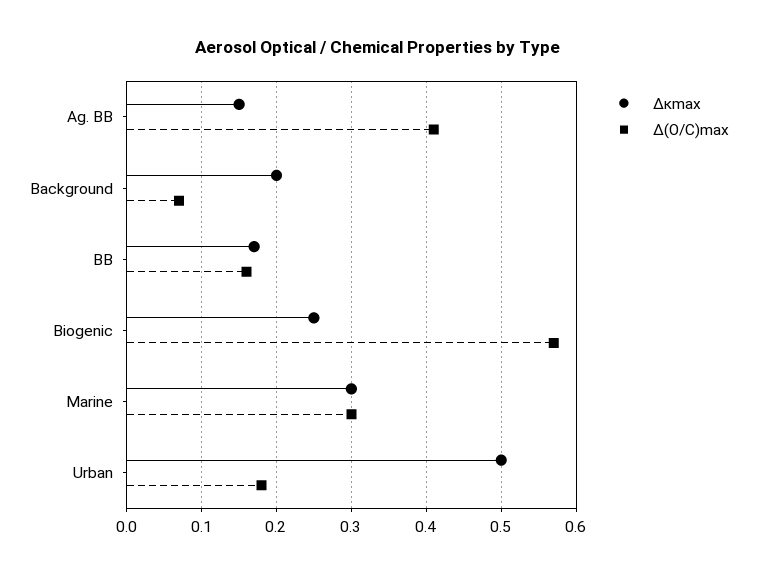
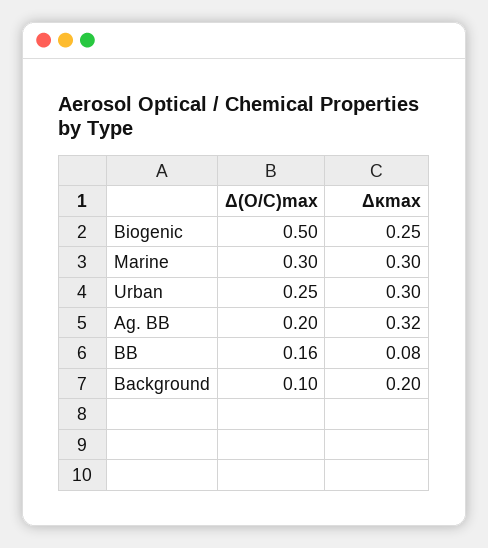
Δκmax, Ag. BB: 0.15 -> 0.32
Δ(O/C)max, Ag. BB: 0.41 -> 0.2
Δ(O/C)max, Background: 0.07 -> 0.1
Δκmax, BB: 0.17 -> 0.08
Δ(O/C)max, Biogenic: 0.57 -> 0.5
Δκmax, Urban: 0.5 -> 0.3
Δ(O/C)max, Urban: 0.18 -> 0.25

